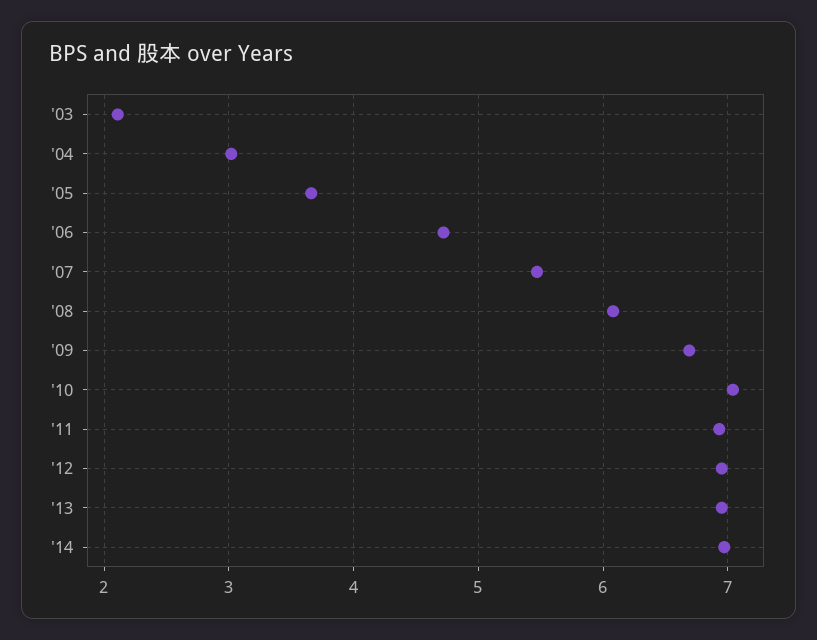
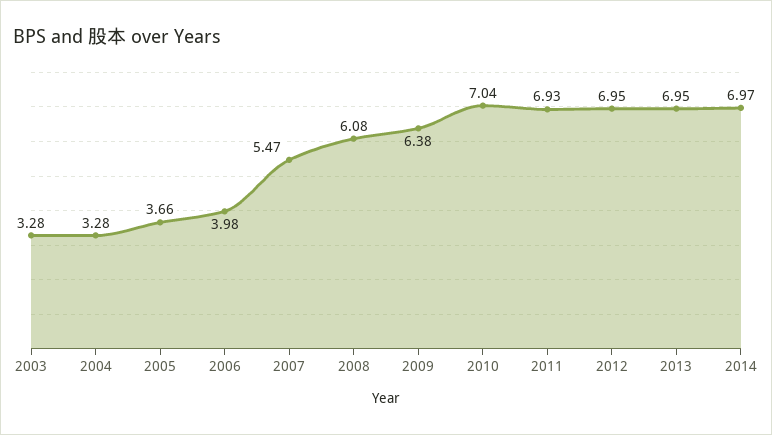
'03: 2.1 -> 3.28
'04: 3 -> 3.28
'06: 4.7 -> 3.98
'09: 6.7 -> 6.38

